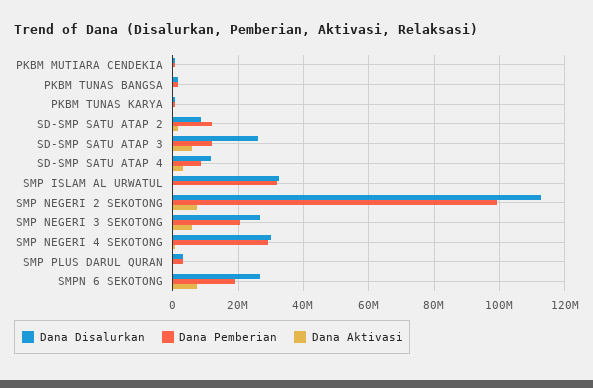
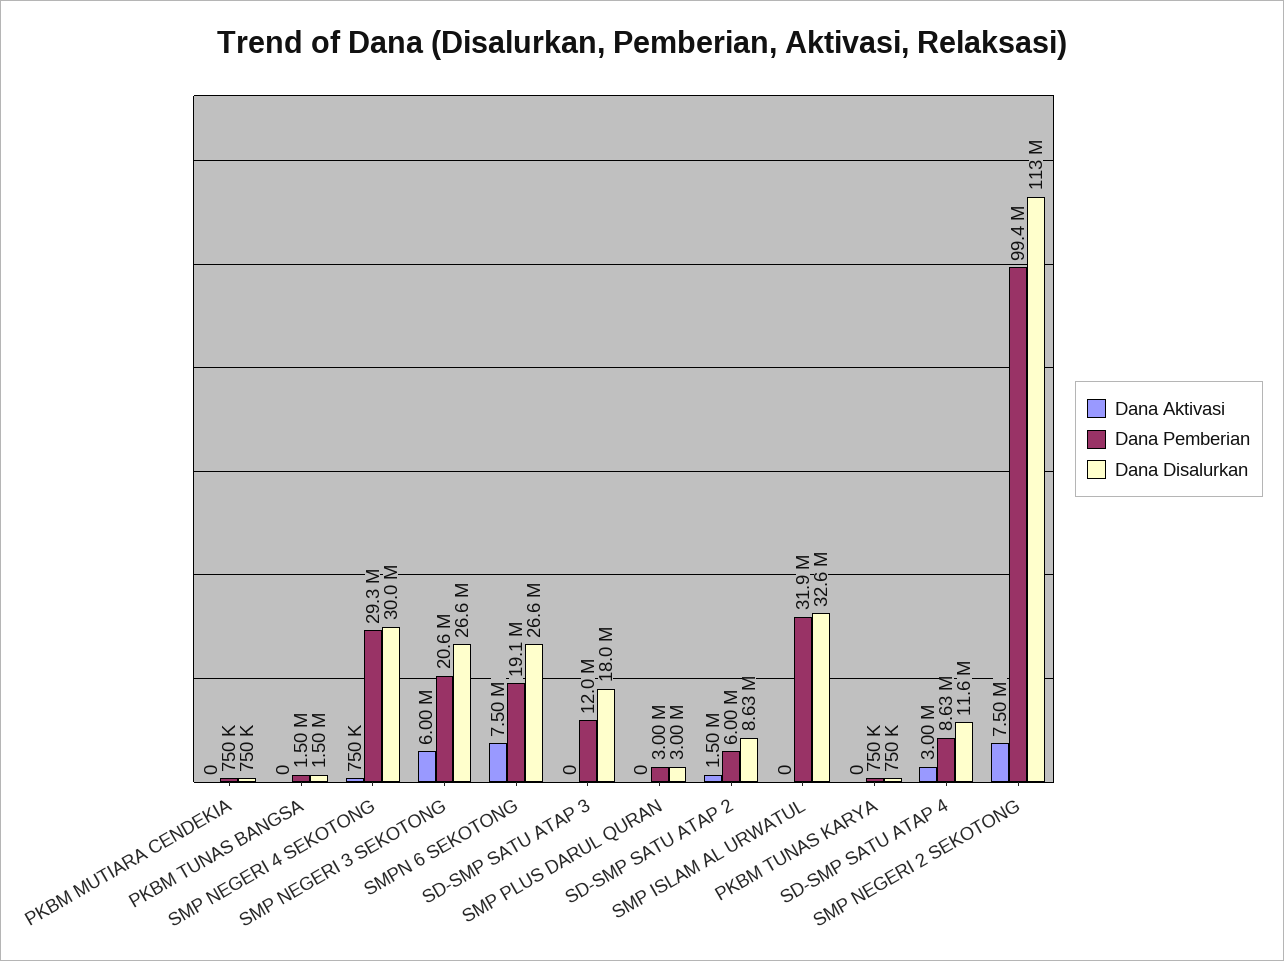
Dana Pemberian, SD-SMP SATU ATAP 2: 12000000 -> 6000000
Dana Disalurkan, SD-SMP SATU ATAP 3: 26000000 -> 18000000
Dana Aktivasi, SD-SMP SATU ATAP 3: 6000000 -> 0

